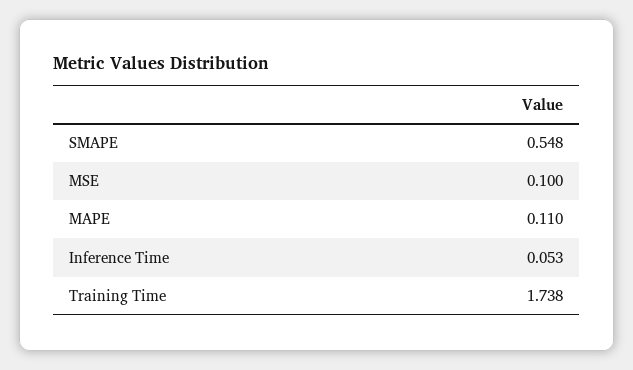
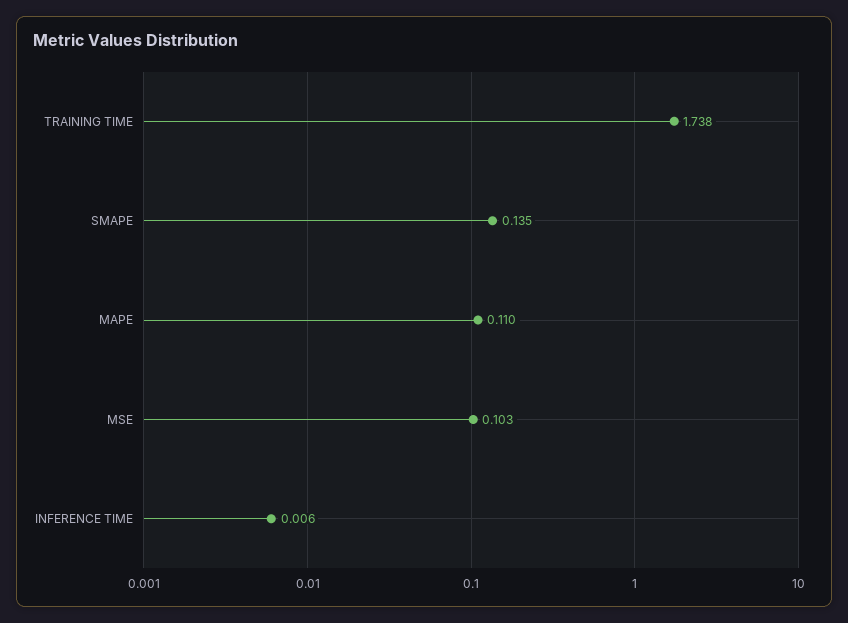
SMAPE: 0.548 -> 0.135
MSE: 0.1 -> 0.103
Inference Time: 0.053 -> 0.006

